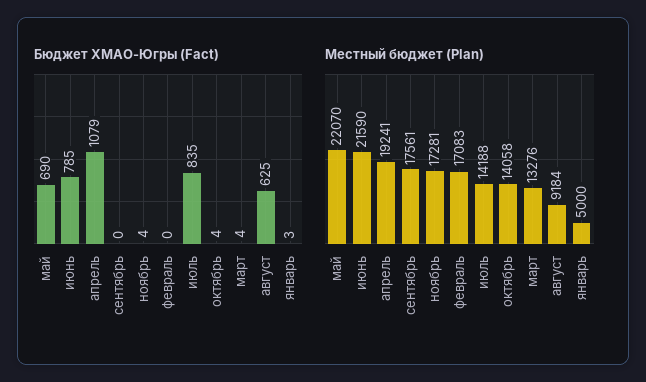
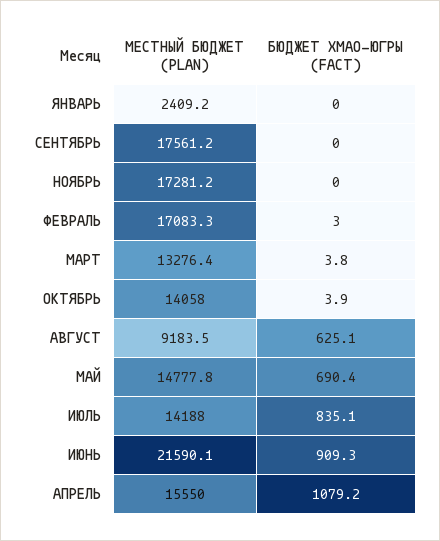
Бюджет ХМАО-Югры (Fact), июнь: 785 -> 909.3
Бюджет ХМАО-Югры (Fact), ноябрь: 4 -> 0
Бюджет ХМАО-Югры (Fact), февраль: 0 -> 3
Бюджет ХМАО-Югры (Fact), январь: 3 -> 0
Местный бюджет (Plan), май: 22070 -> 14777.8
Местный бюджет (Plan), апрель: 19241 -> 15550
Местный бюджет (Plan), январь: 5000 -> 2409.2

